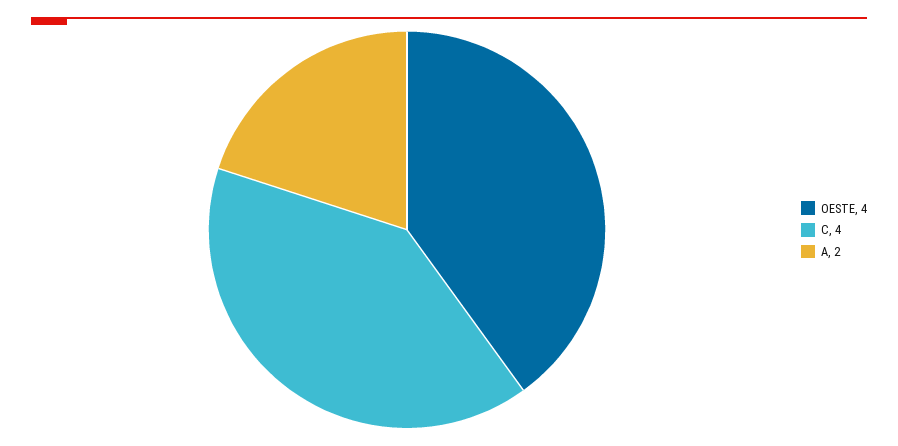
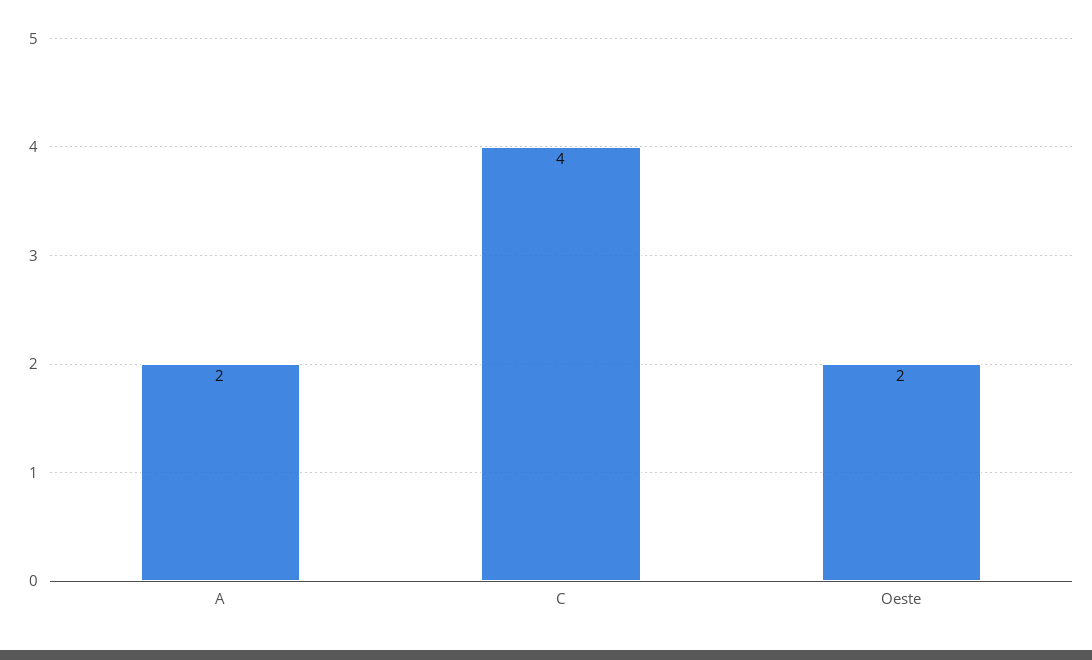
OESTE: 4 -> 2

